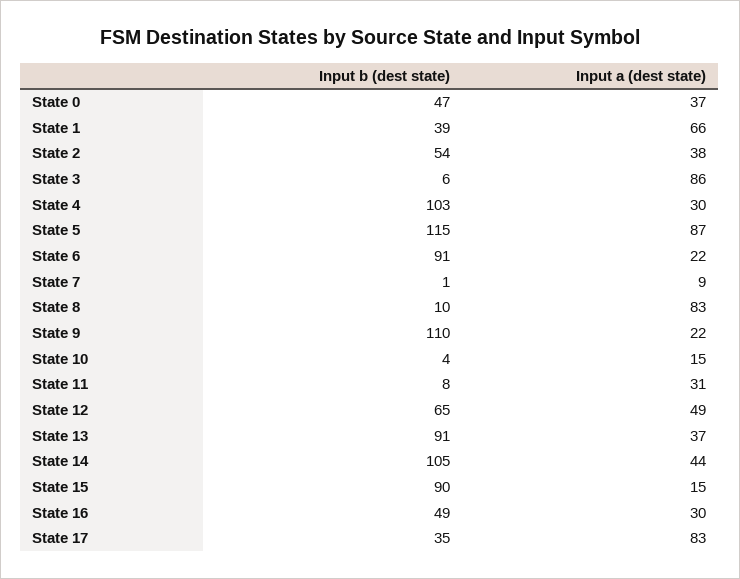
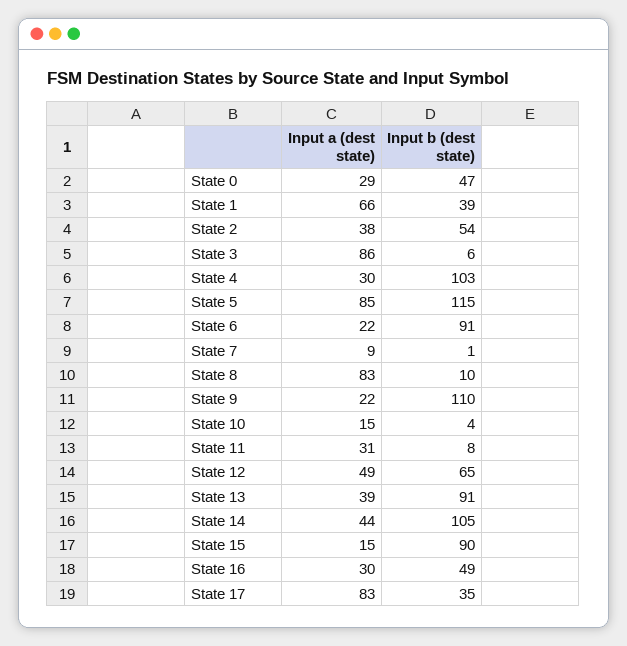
Input a (dest state), State 0: 37 -> 29
Input a (dest state), State 5: 87 -> 85
Input a (dest state), State 13: 37 -> 39

